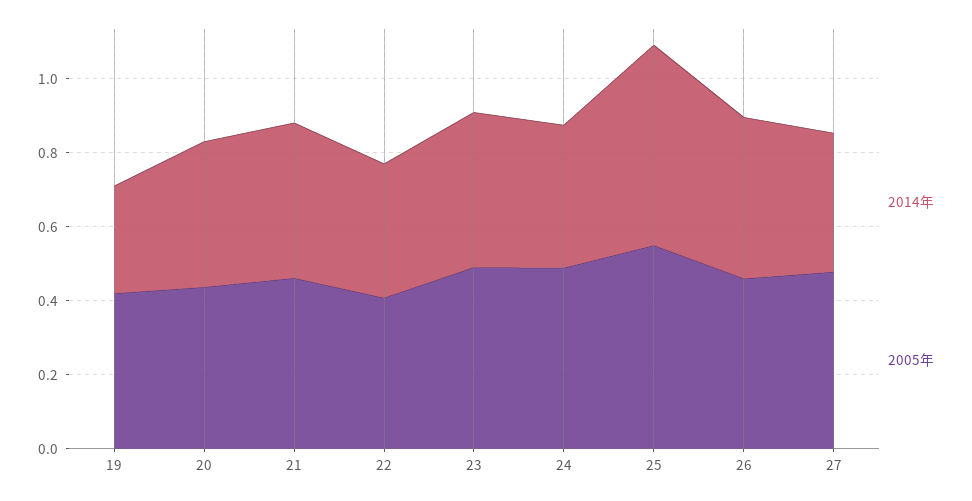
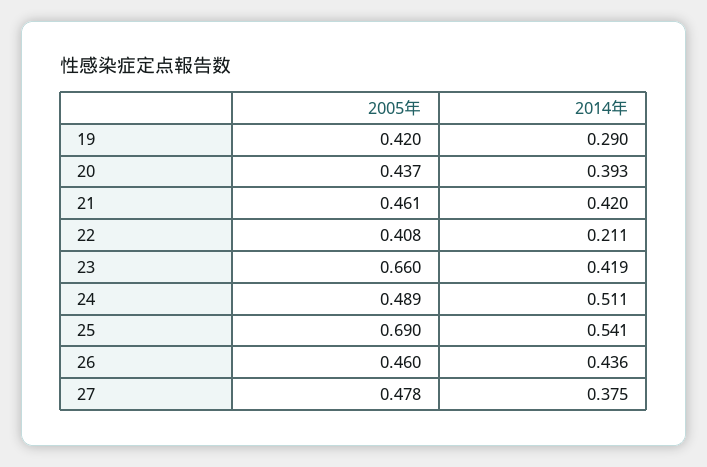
2014年, 22: 0.35 -> 0.211
2005年, 23: 0.5 -> 0.66
2014年, 24: 0.4 -> 0.511
2005年, 25: 0.55 -> 0.69

